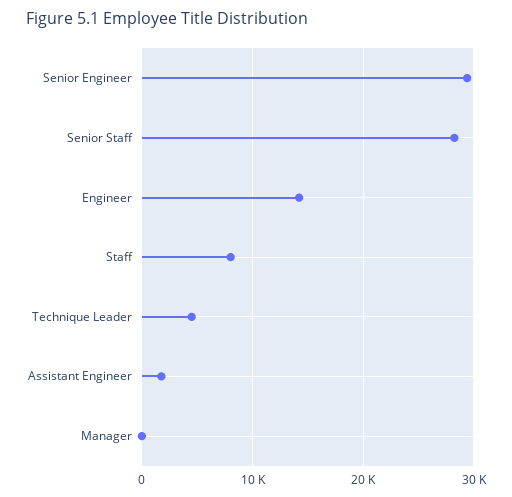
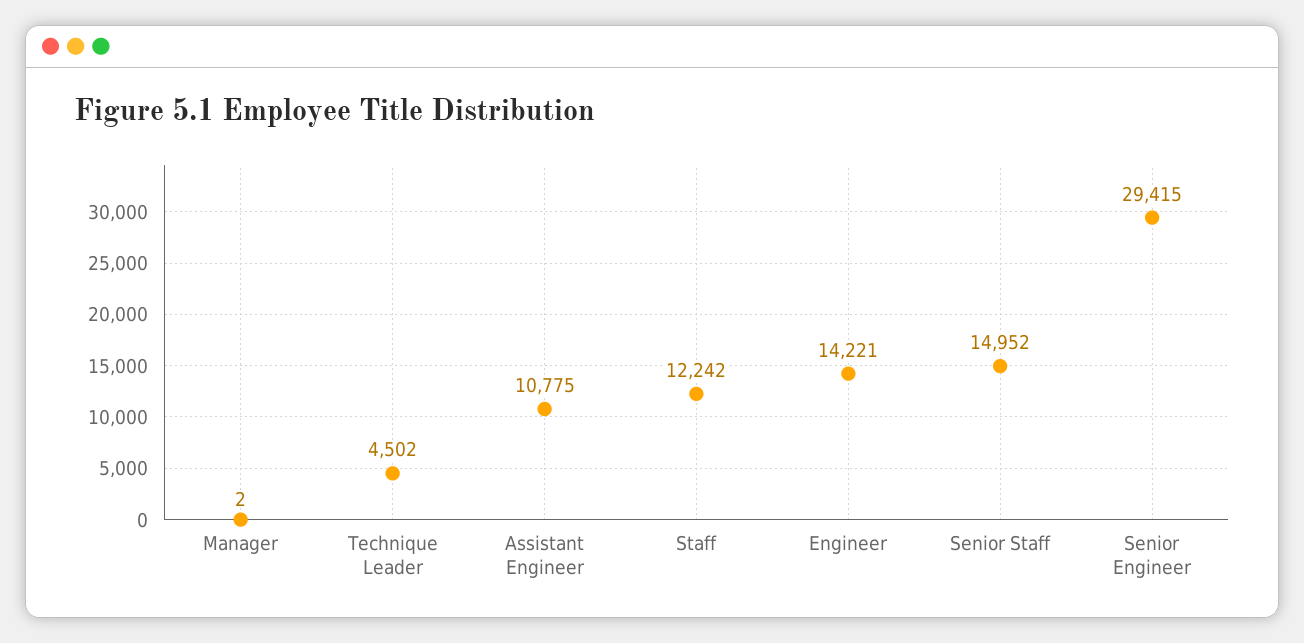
Senior Staff: 28000 -> 14952
Staff: 8000 -> 12242
Assistant Engineer: 2000 -> 10775

